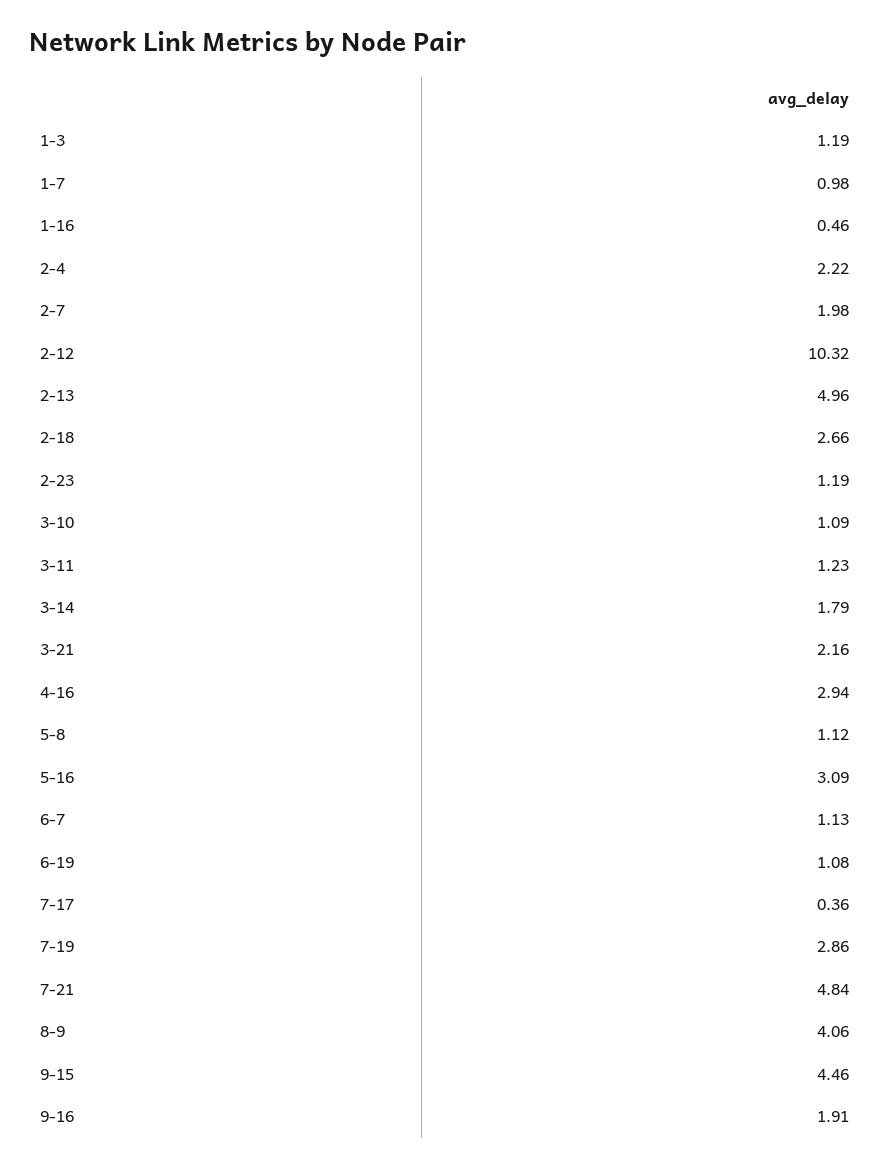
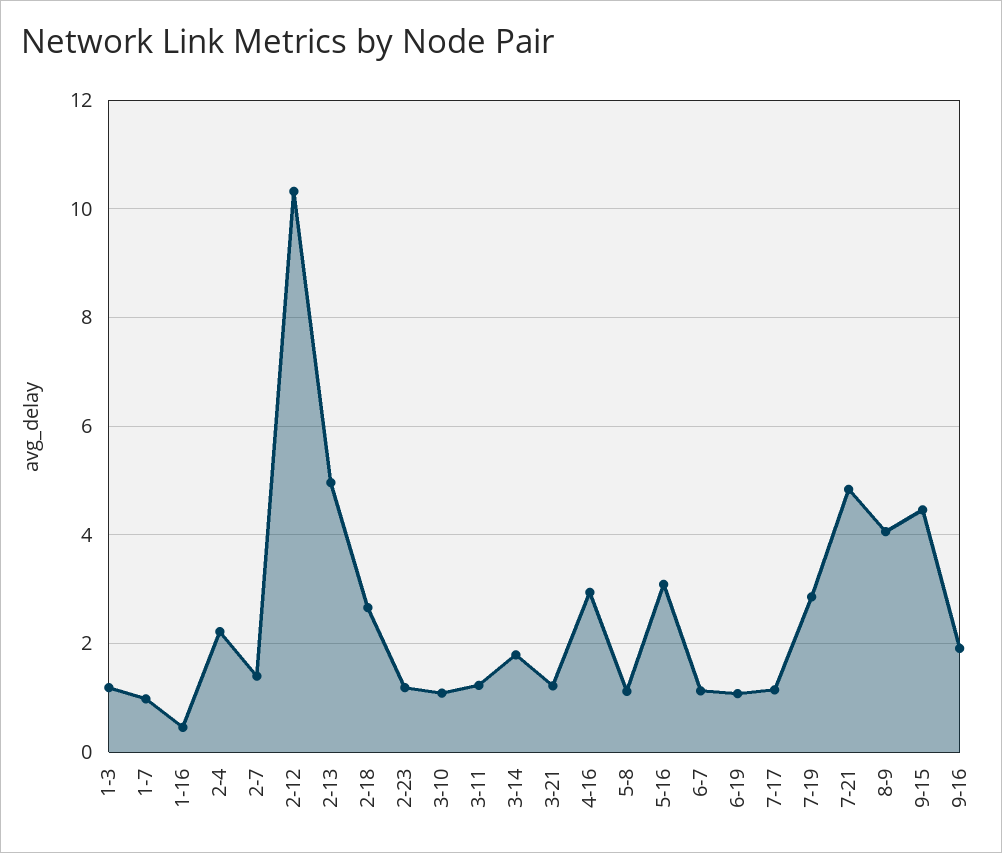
2-7: 1.98 -> 1.4
3-21: 2.16 -> 1.2
7-17: 0.36 -> 1.2

